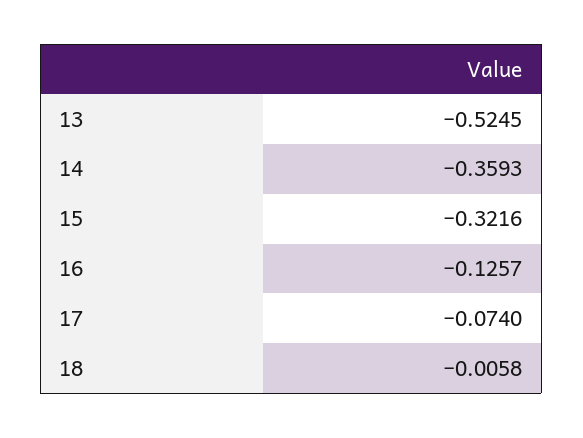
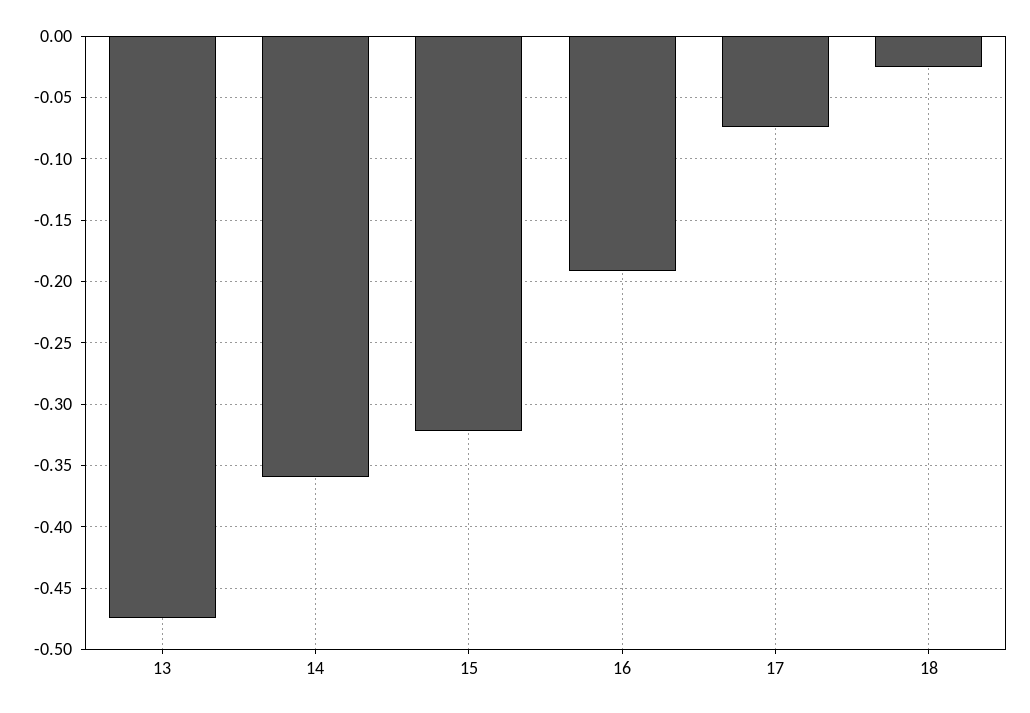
13: -0.5245 -> -0.475
16: -0.1257 -> -0.19
18: -0.0058 -> -0.025

